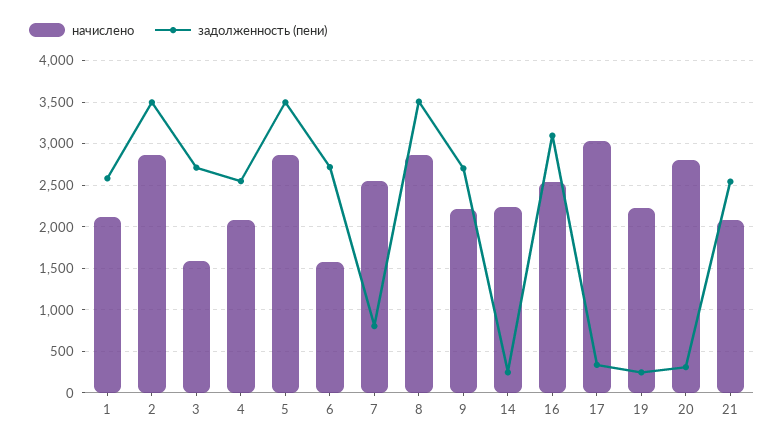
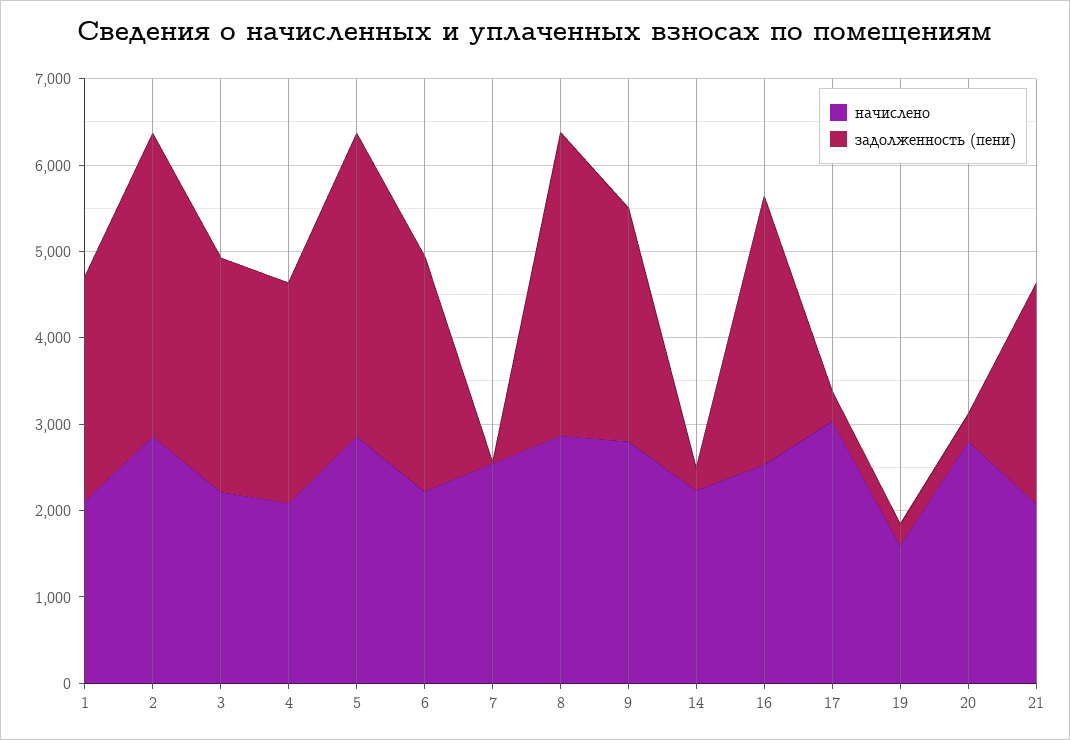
начислено, 3: 1600 -> 2200
начислено, 6: 1600 -> 2200
задолженность (пени), 7: 800 -> 0
начислено, 9: 2200 -> 2800
начислено, 19: 2200 -> 1600

